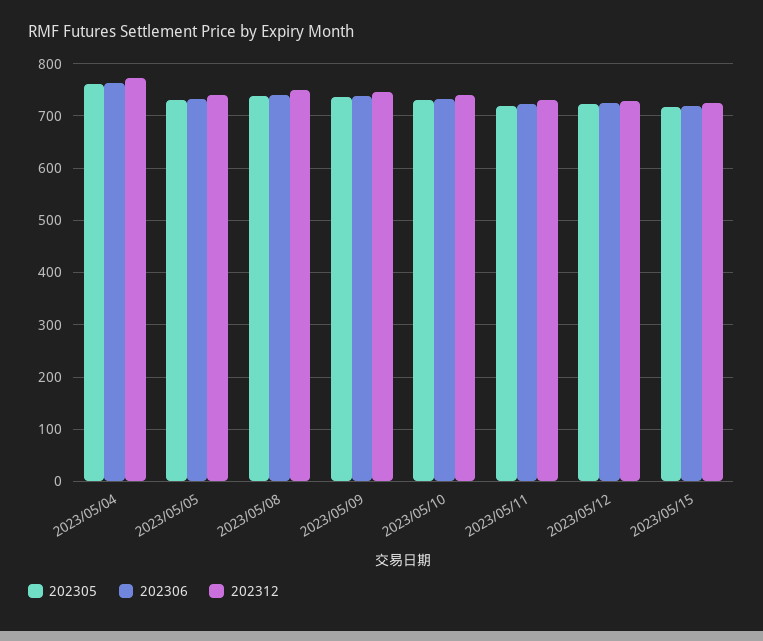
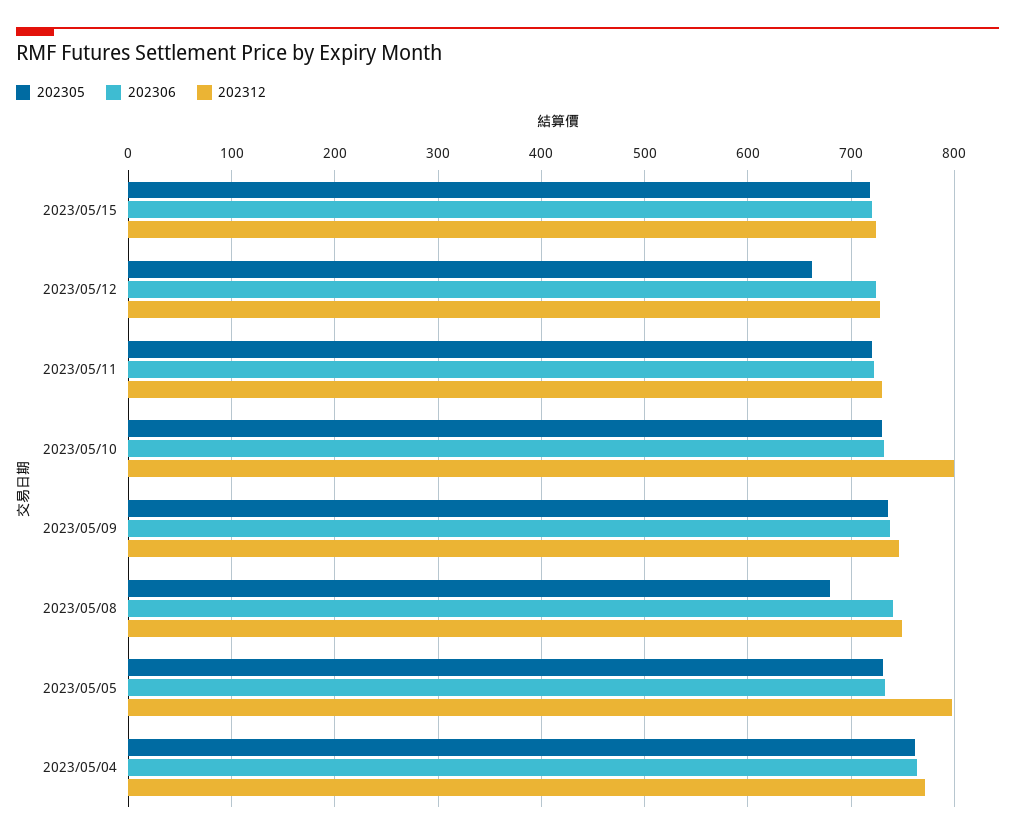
202312, 2023/05/05: 740 -> 800
202305, 2023/05/08: 740 -> 680
202312, 2023/05/10: 740 -> 800
202305, 2023/05/12: 720 -> 660

